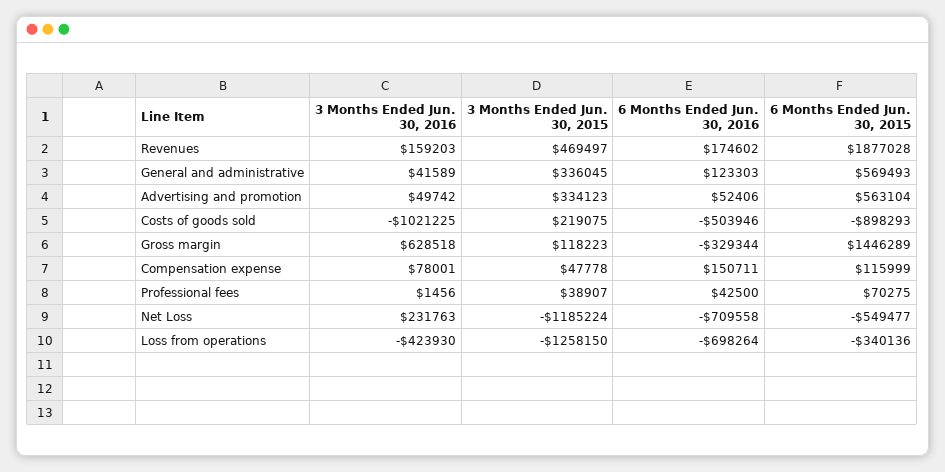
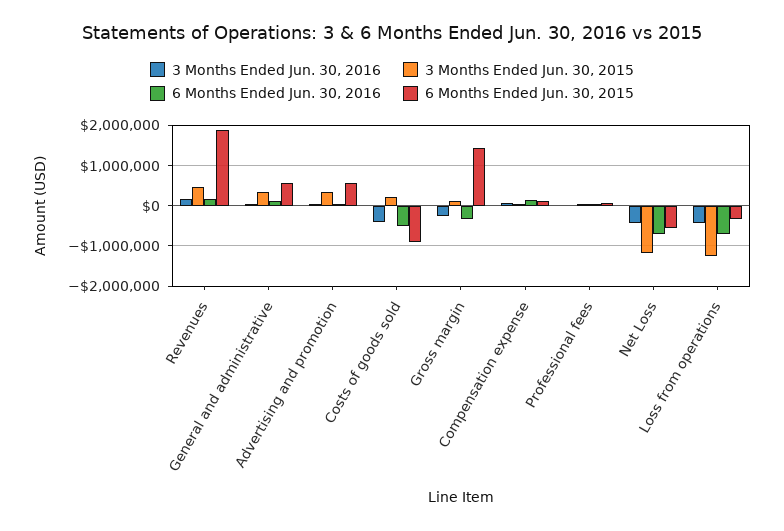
3 Months Ended Jun. 30, 2016, Costs of goods sold: -1021225 -> -400000
3 Months Ended Jun. 30, 2016, Gross margin: 628518 -> -200000
3 Months Ended Jun. 30, 2016, Net Loss: 231763 -> -400000

